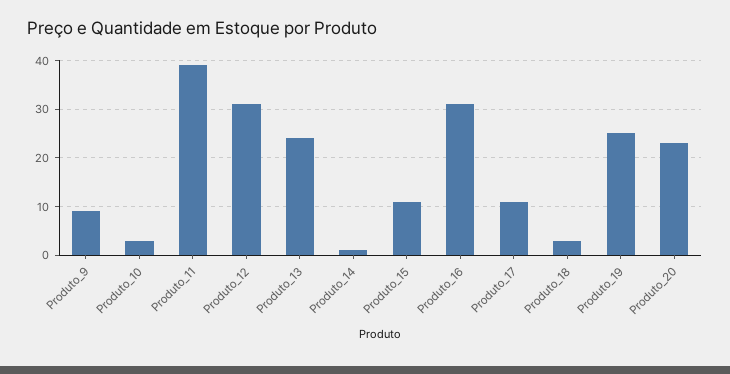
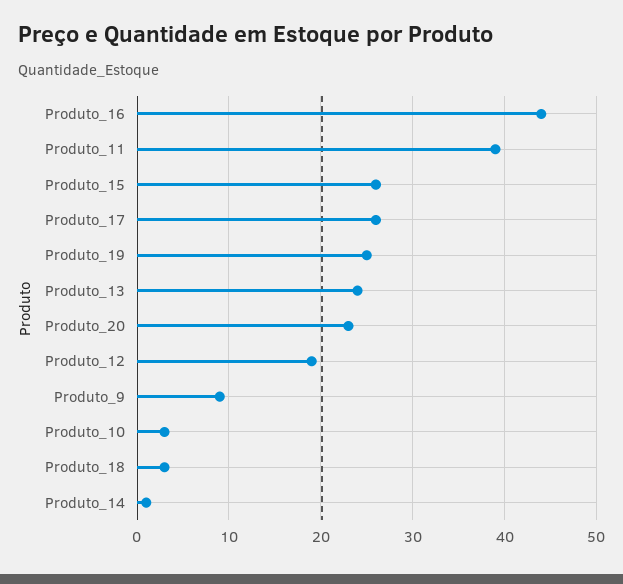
Produto_12: 30 -> 19
Produto_15: 10 -> 26
Produto_16: 30 -> 44
Produto_17: 10 -> 26

